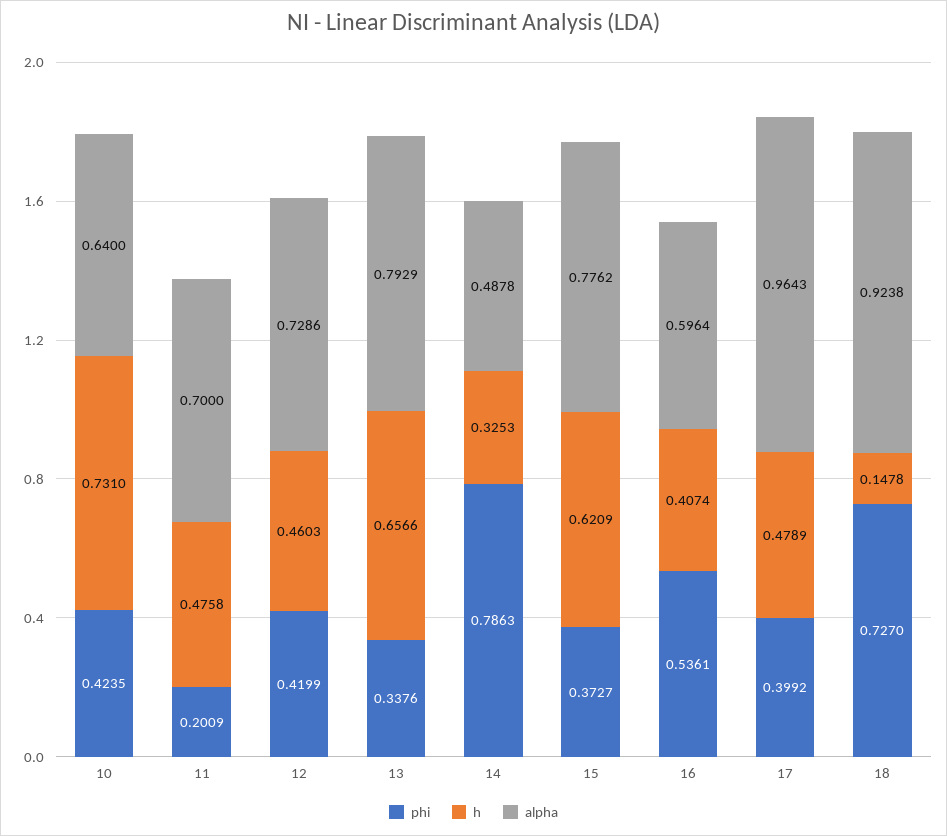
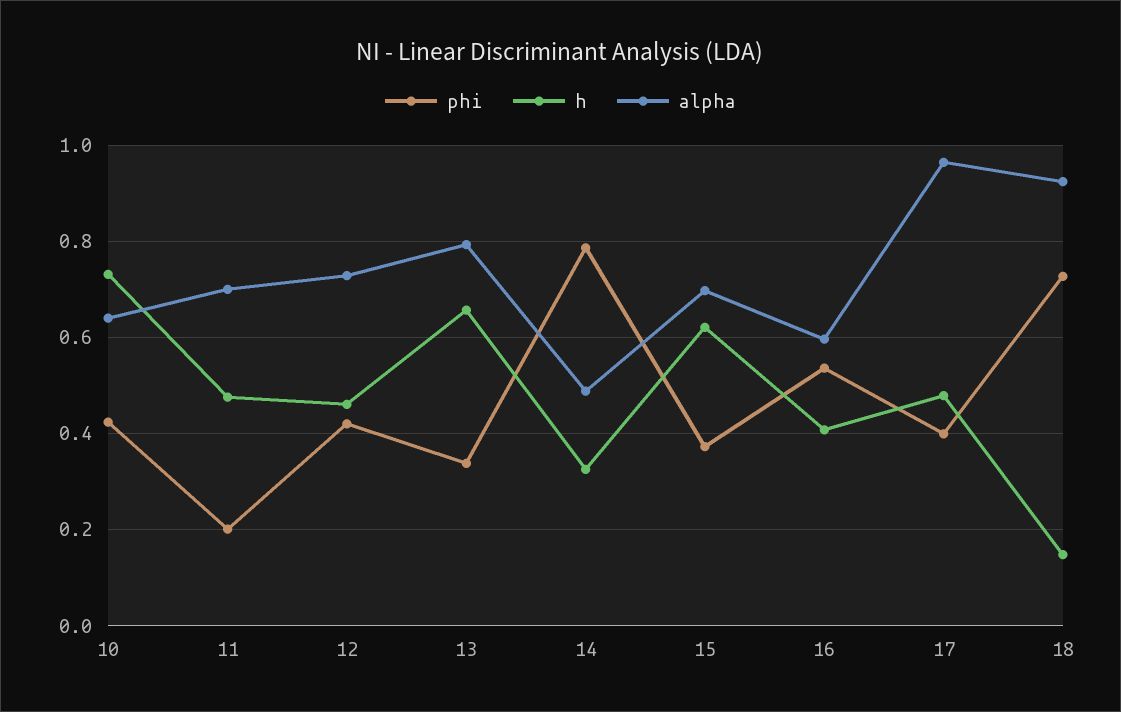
alpha, 15: 0.7762 -> 0.7

